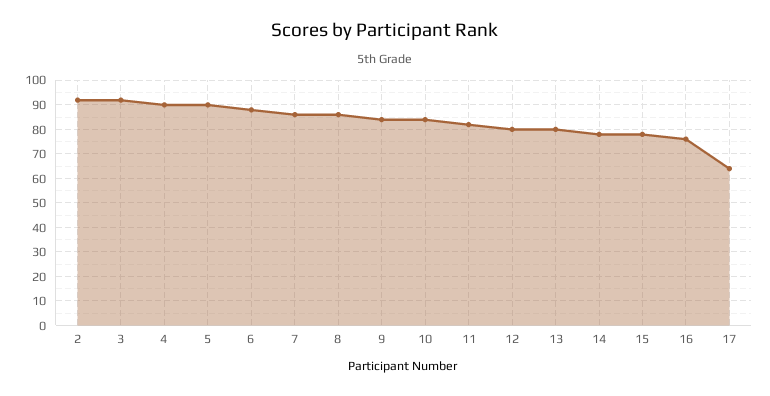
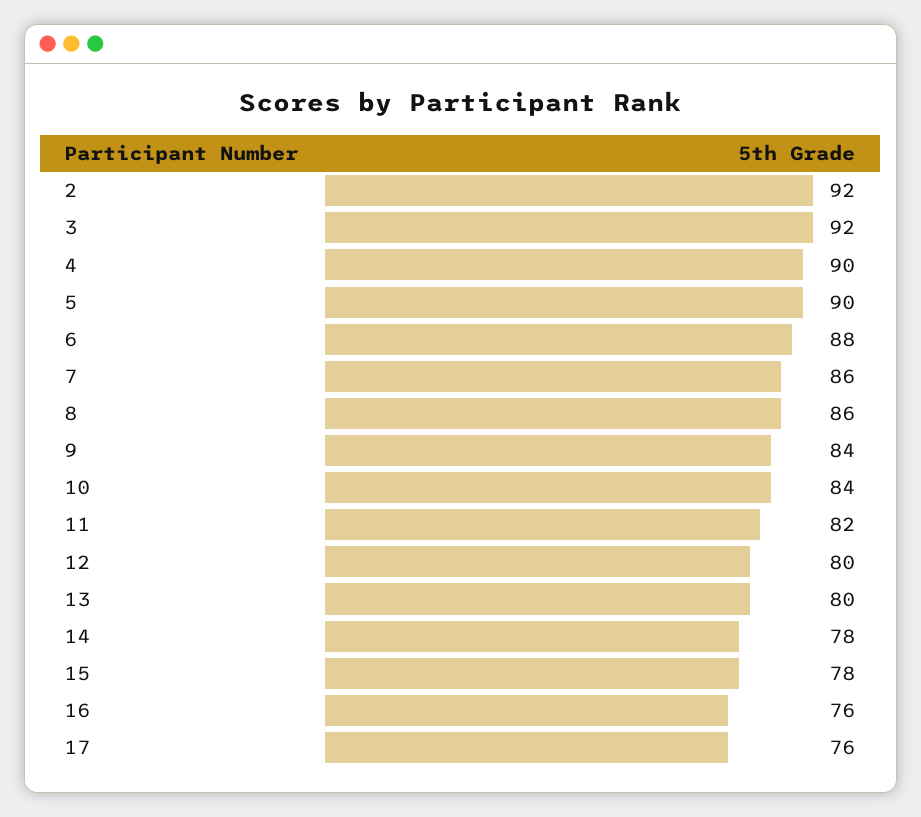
17: 65 -> 76

